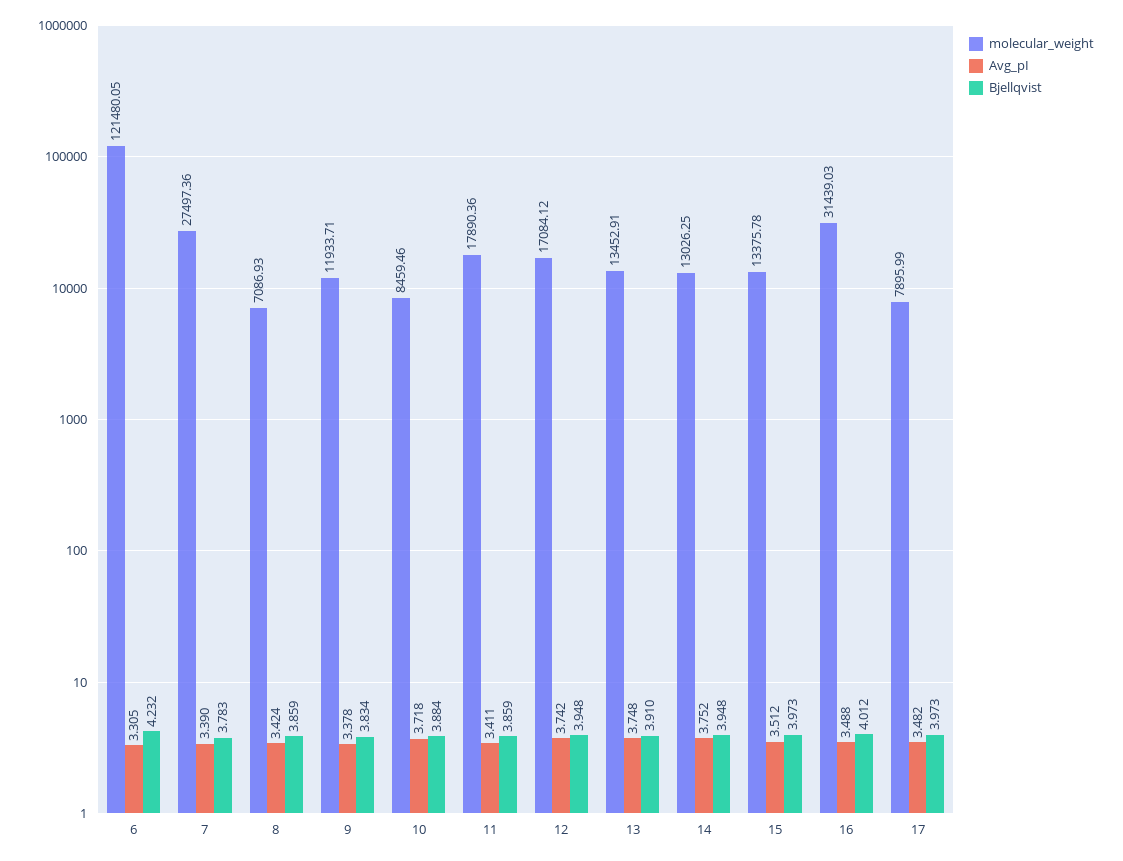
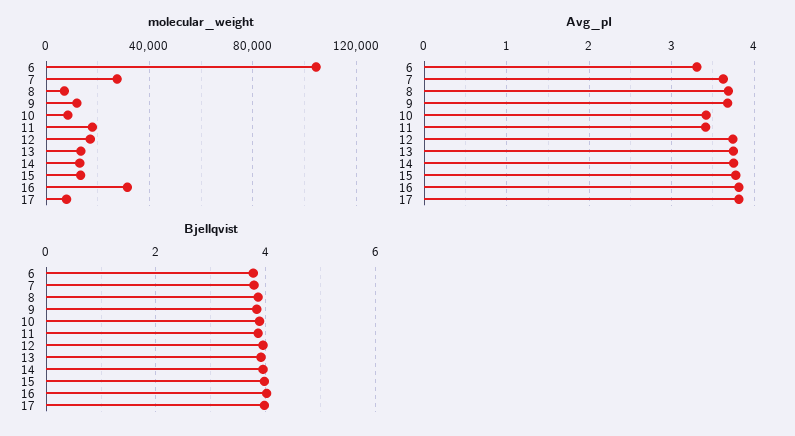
molecular_weight, 6: 121480.05 -> 105000
Bjellqvist, 6: 4.232 -> 3.8
Avg_pI, 7: 3.39 -> 3.6
Avg_pI, 8: 3.424 -> 3.7
Avg_pI, 9: 3.378 -> 3.7
Avg_pI, 10: 3.718 -> 3.4
Avg_pI, 15: 3.512 -> 3.8
Avg_pI, 16: 3.488 -> 3.8
Avg_pI, 17: 3.482 -> 3.8

